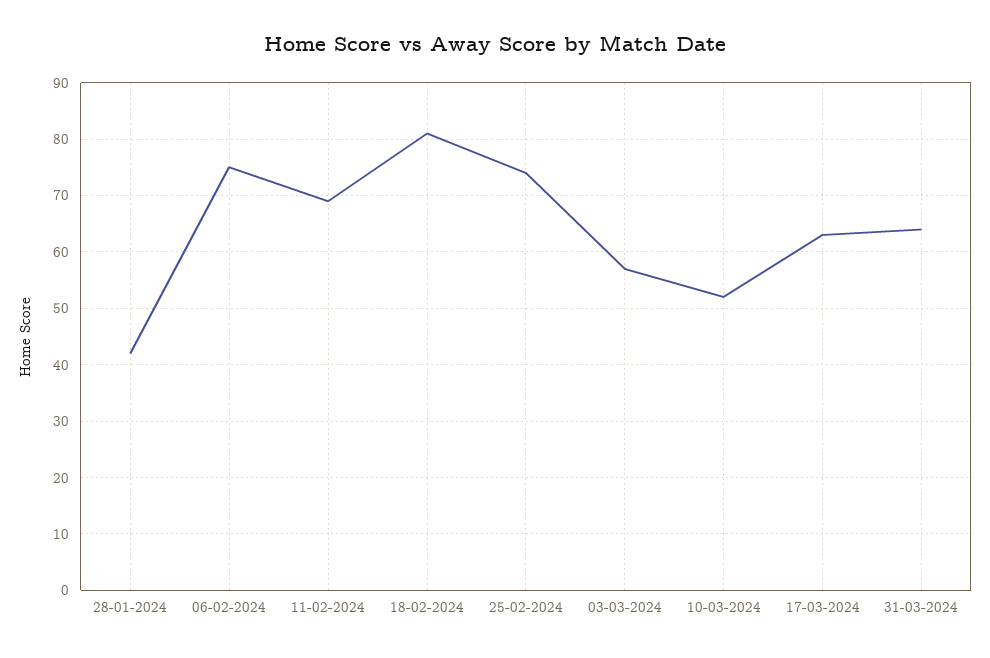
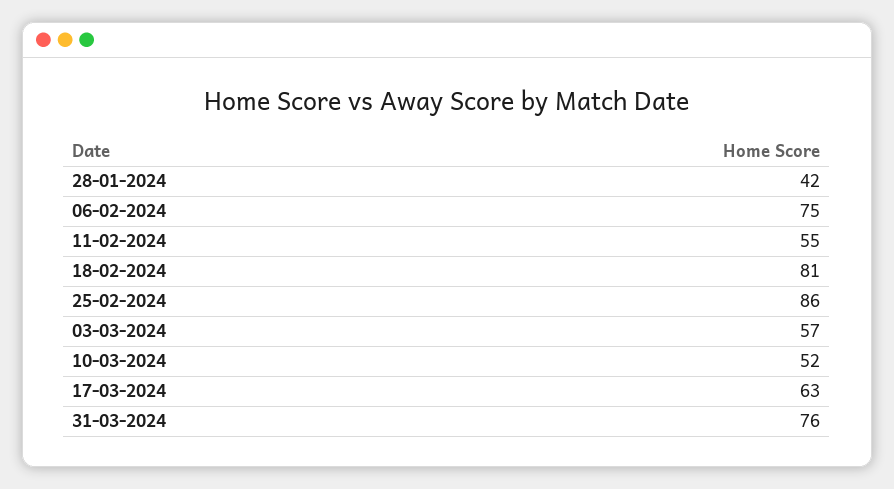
11-02-2024: 70 -> 55
25-02-2024: 75 -> 86
31-03-2024: 65 -> 76

